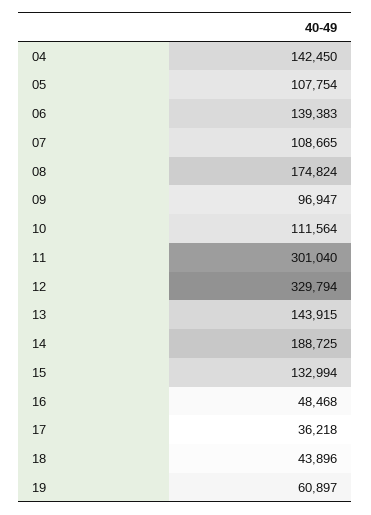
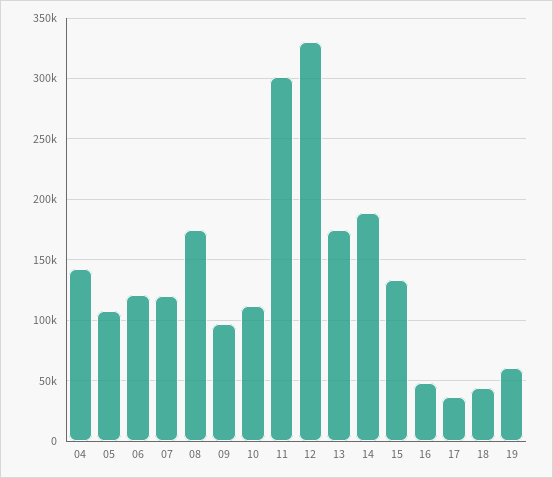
06: 139383 -> 120000
07: 108665 -> 120000
13: 143915 -> 175000

